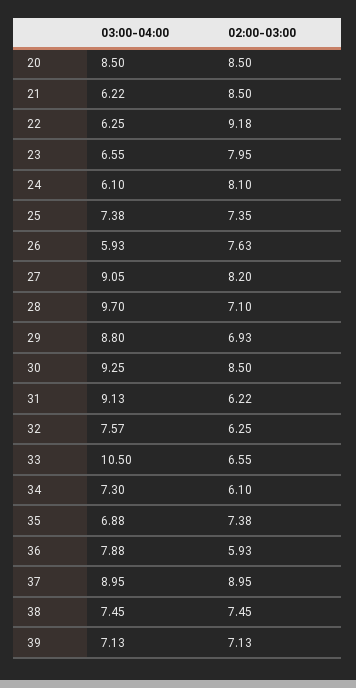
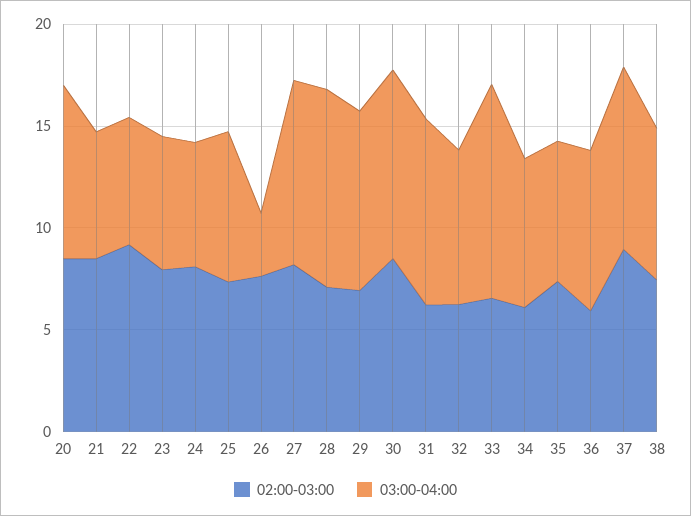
03:00-04:00, 26: 5.93 -> 3
03:00-04:00, 39: 7.13 -> none
02:00-03:00, 39: 7.13 -> none

